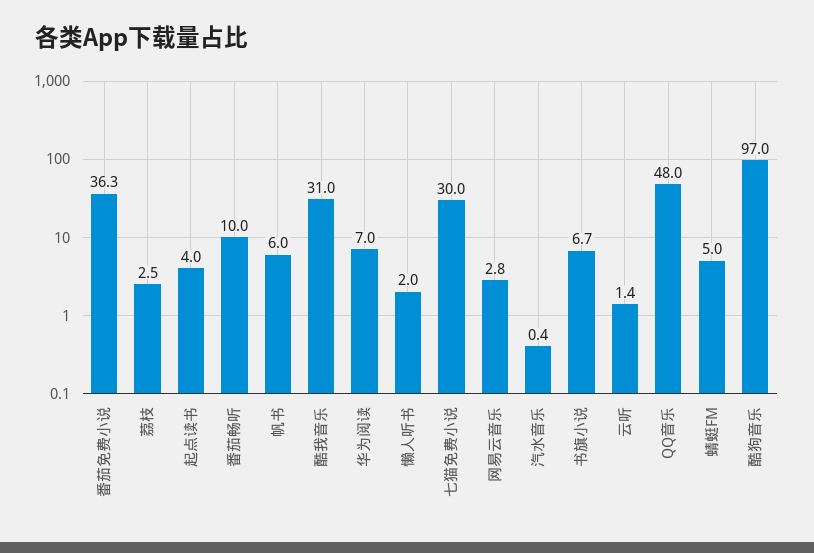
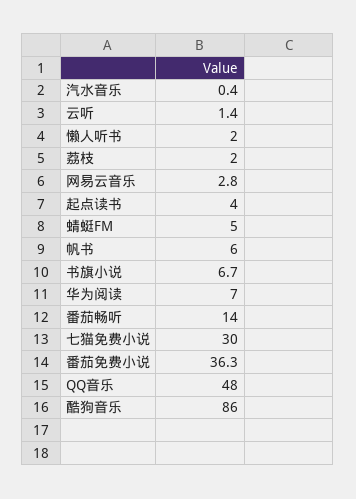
荔枝: 2.5 -> 2
番茄畅听: 10 -> 14
酷我音乐: 31 -> none
酷狗音乐: 97 -> 86

